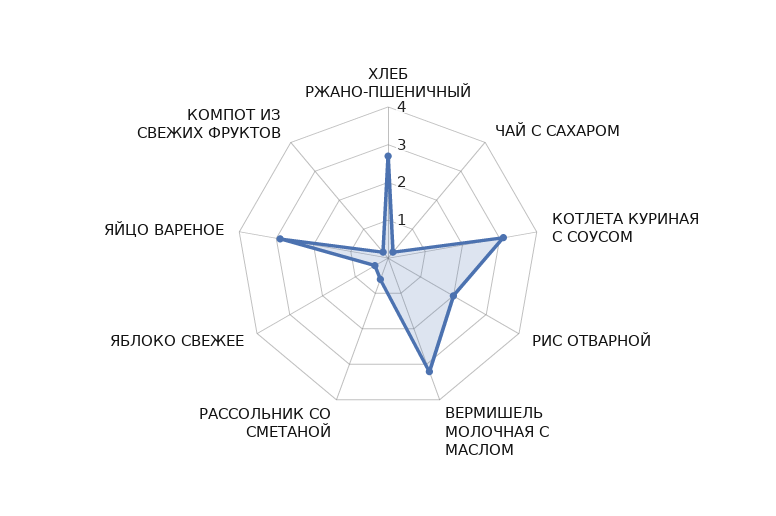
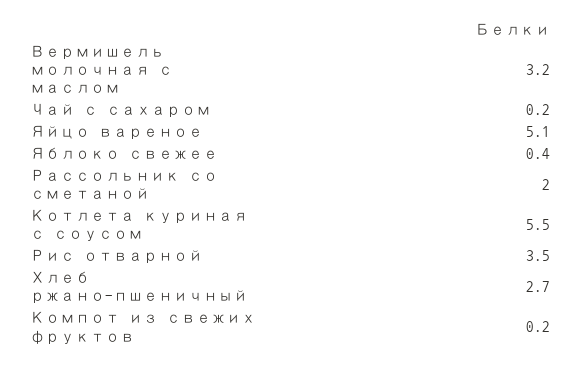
КОТЛЕТА КУРИНАЯ С СОУСОМ: 3 -> 5.5
РИС ОТВАРНОЙ: 2 -> 3.5
РАССОЛЬНИК СО СМЕТАНОЙ: 0.5 -> 2
ЯЙЦО ВАРЕНОЕ: 3 -> 5.1

